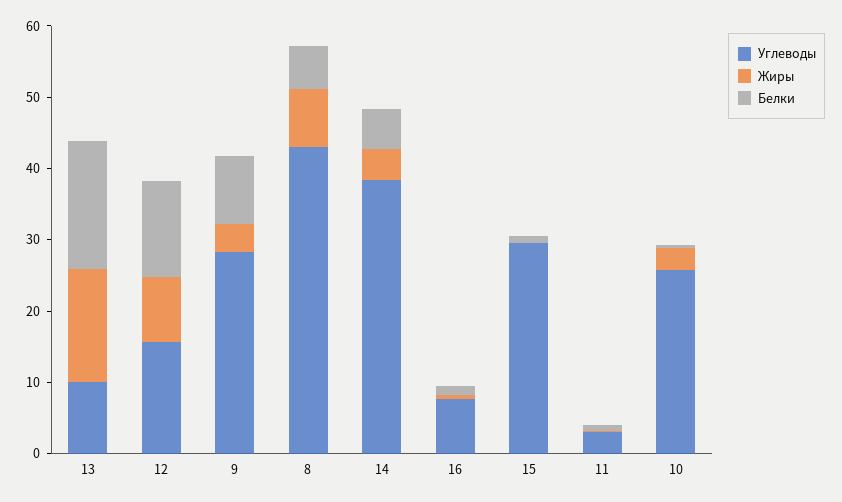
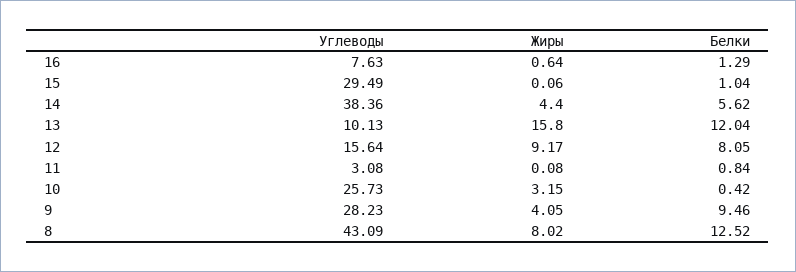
Белки, 13: 18 -> 12.04
Белки, 12: 14 -> 8.05
Белки, 8: 6 -> 12.52

